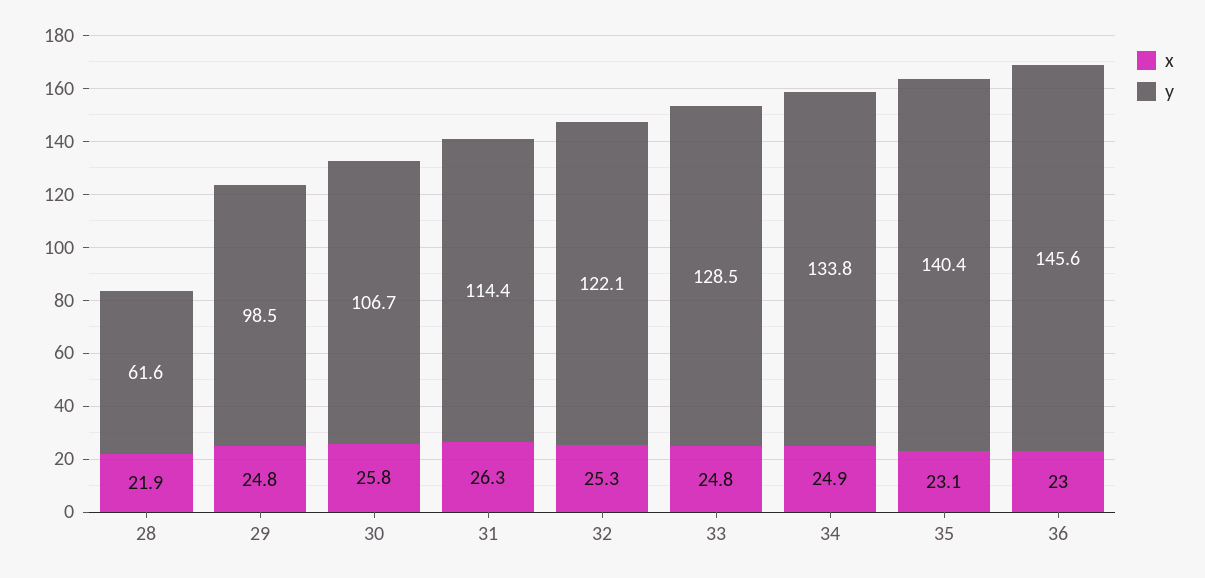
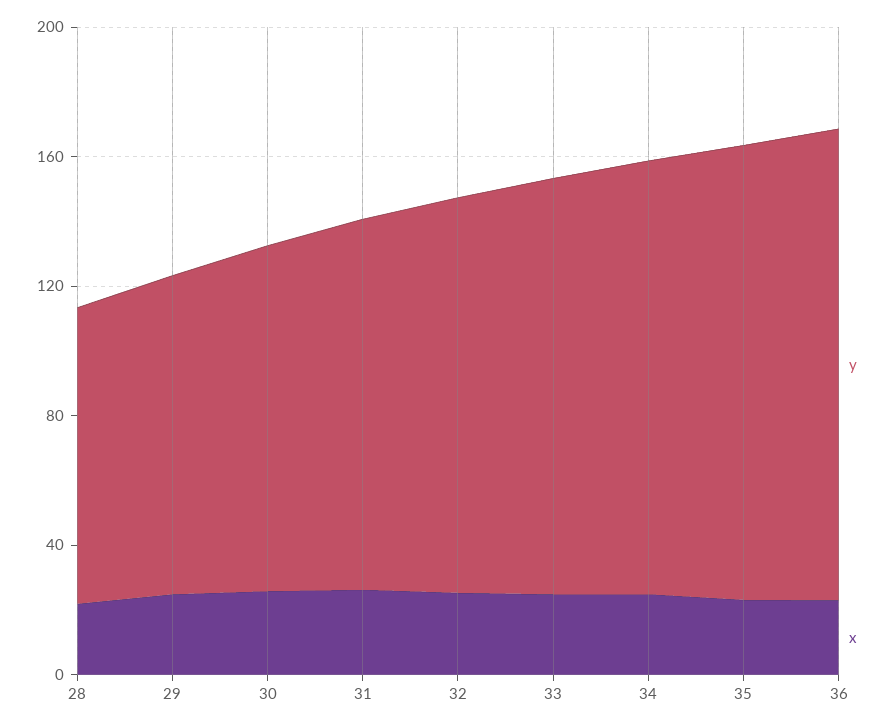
y, 28: 61.6 -> 90

